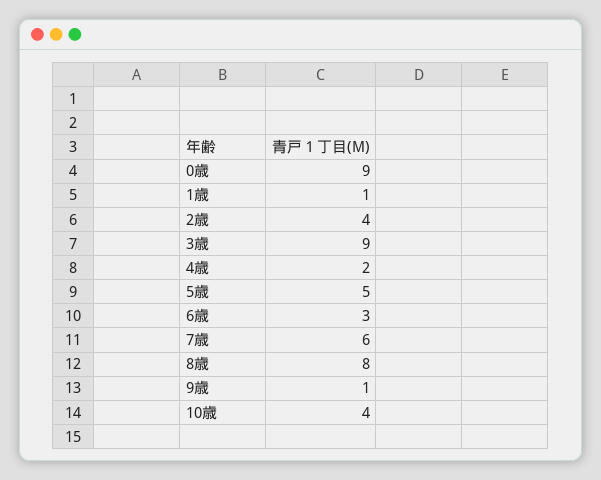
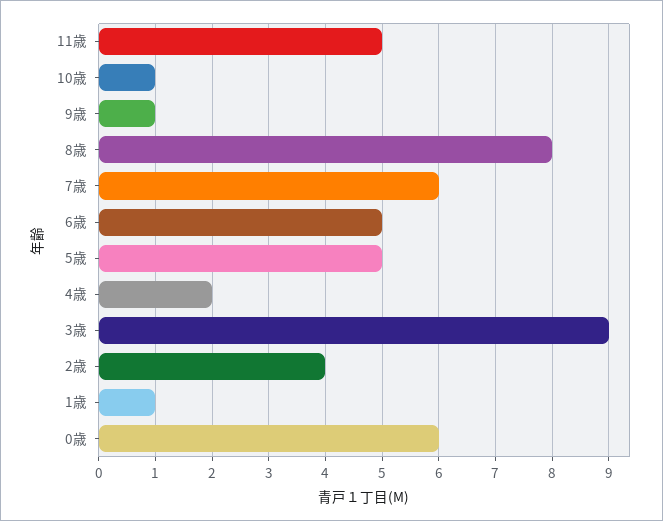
0歳: 9 -> 6
6歳: 3 -> 5
10歳: 4 -> 1
11歳: none -> 5

